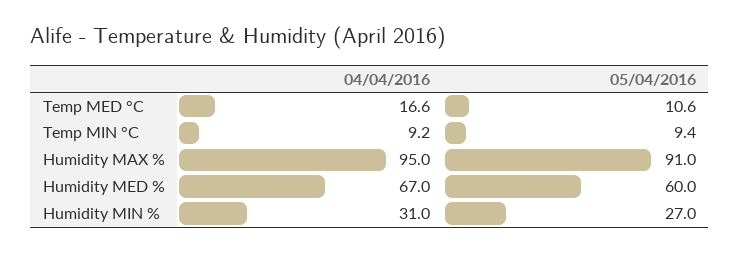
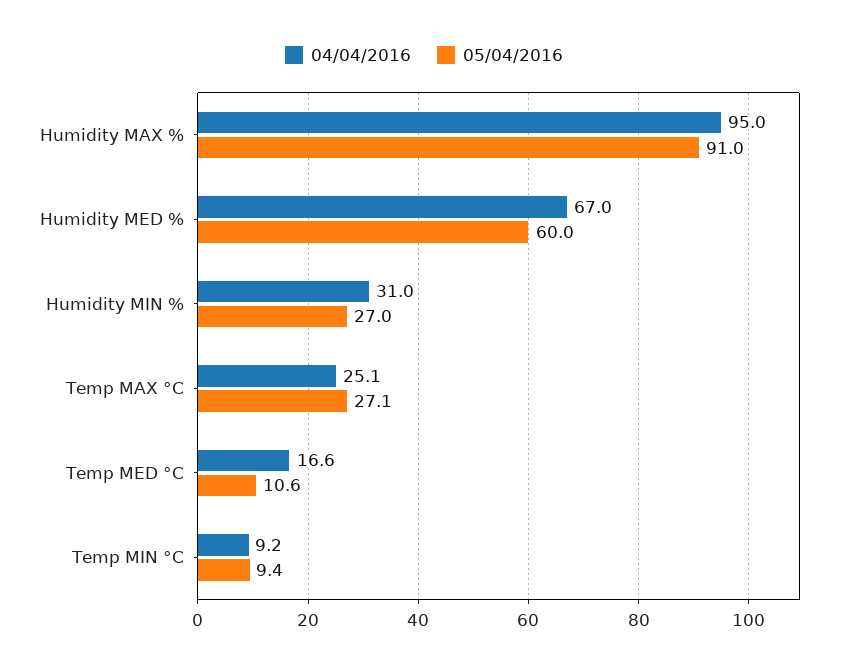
04/04/2016, Temp MAX °C: none -> 25.1
05/04/2016, Temp MAX °C: none -> 27.1

